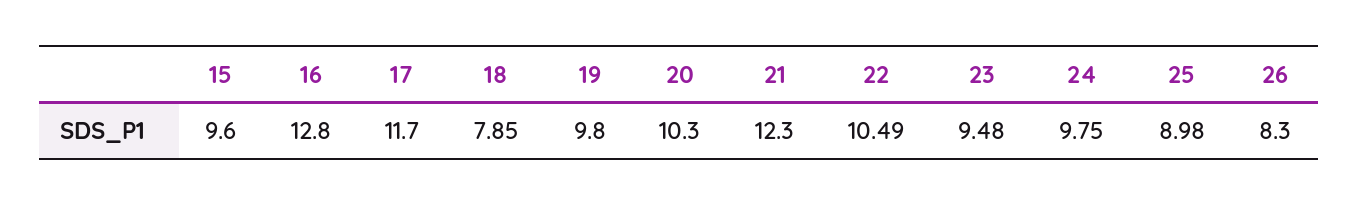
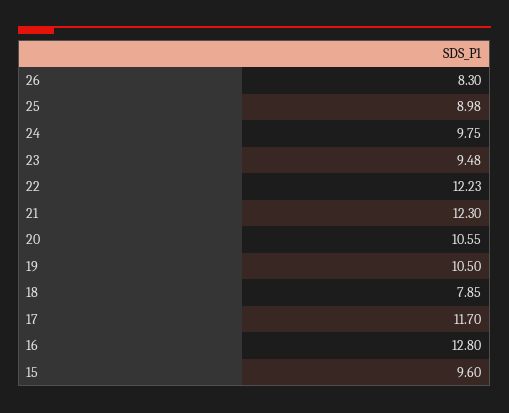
19: 9.8 -> 10.5
20: 10.3 -> 10.55
22: 10.49 -> 12.23

